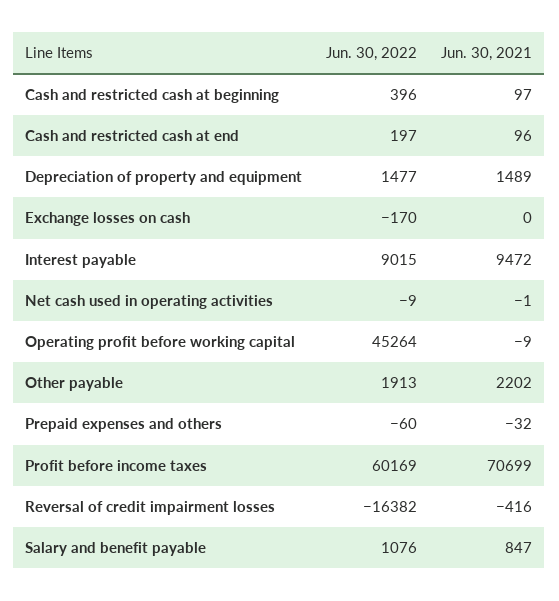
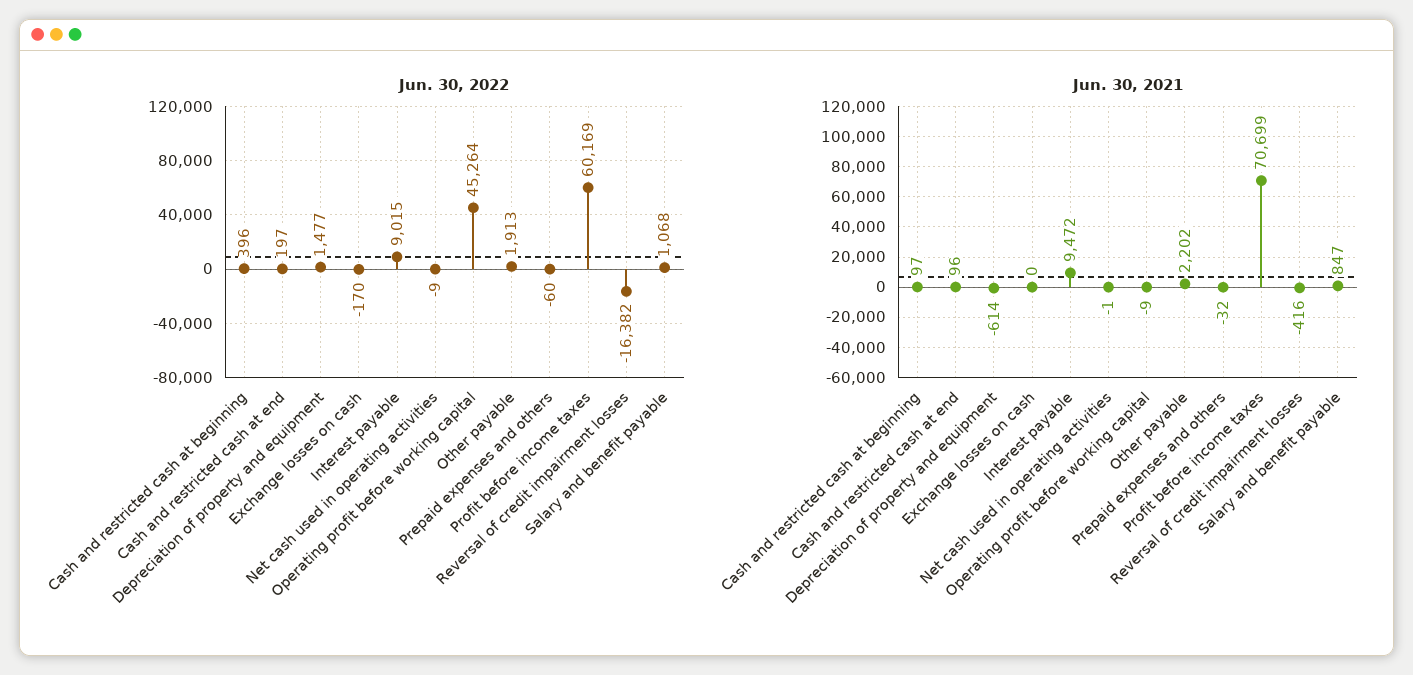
Jun. 30, 2021, Depreciation of property and equipment: 1489 -> -614
Jun. 30, 2022, Salary and benefit payable: 1076 -> 1068

